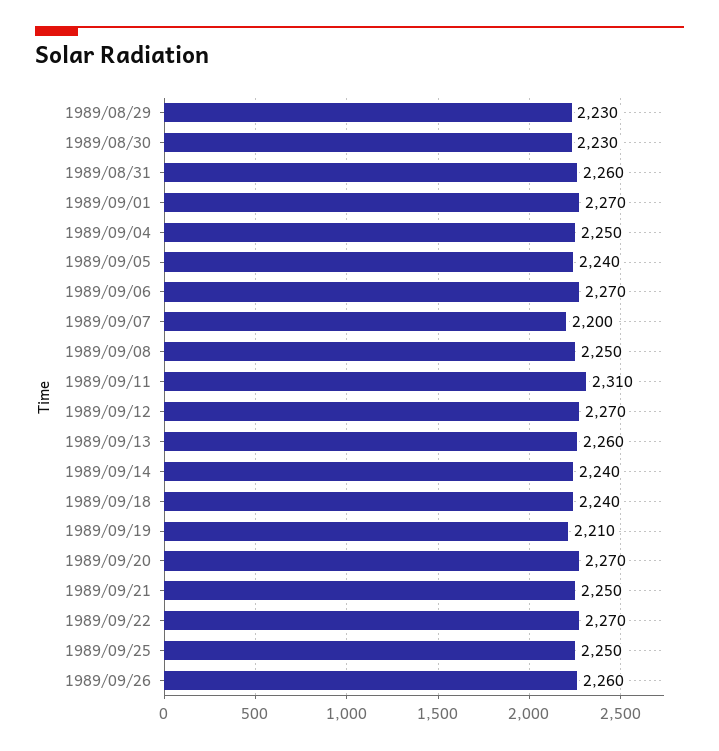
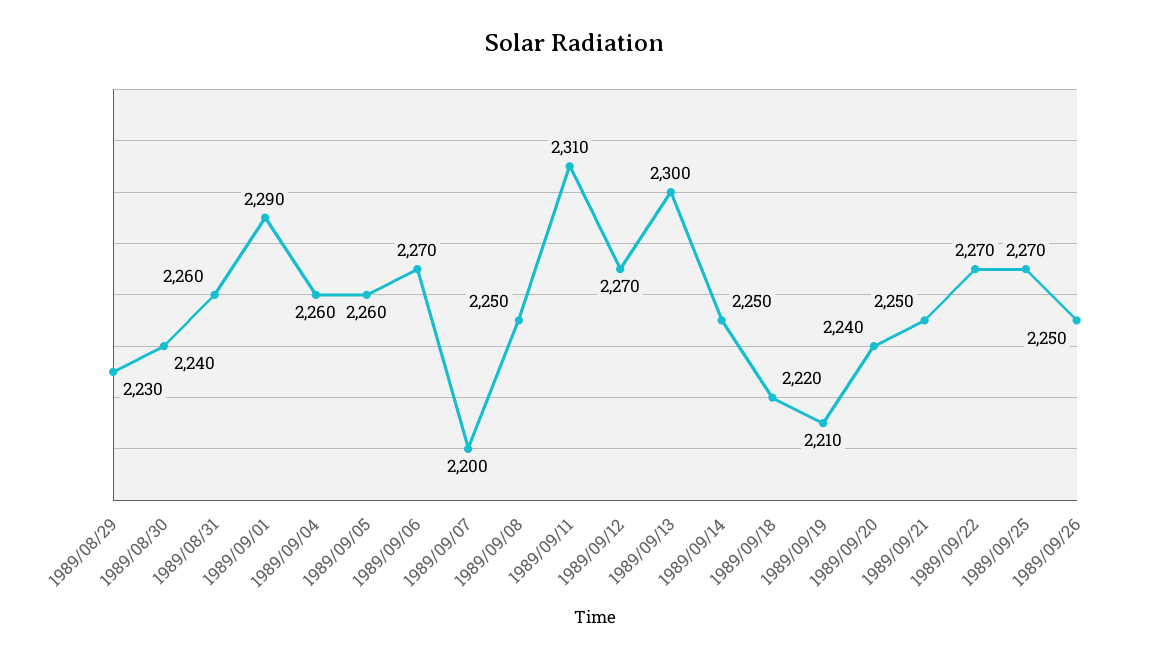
1989/08/30: 2230 -> 2240
1989/09/01: 2270 -> 2290
1989/09/04: 2250 -> 2260
1989/09/05: 2240 -> 2260
1989/09/13: 2260 -> 2300
1989/09/14: 2240 -> 2250
1989/09/18: 2240 -> 2220
1989/09/20: 2270 -> 2240
1989/09/25: 2250 -> 2270
1989/09/26: 2260 -> 2250

